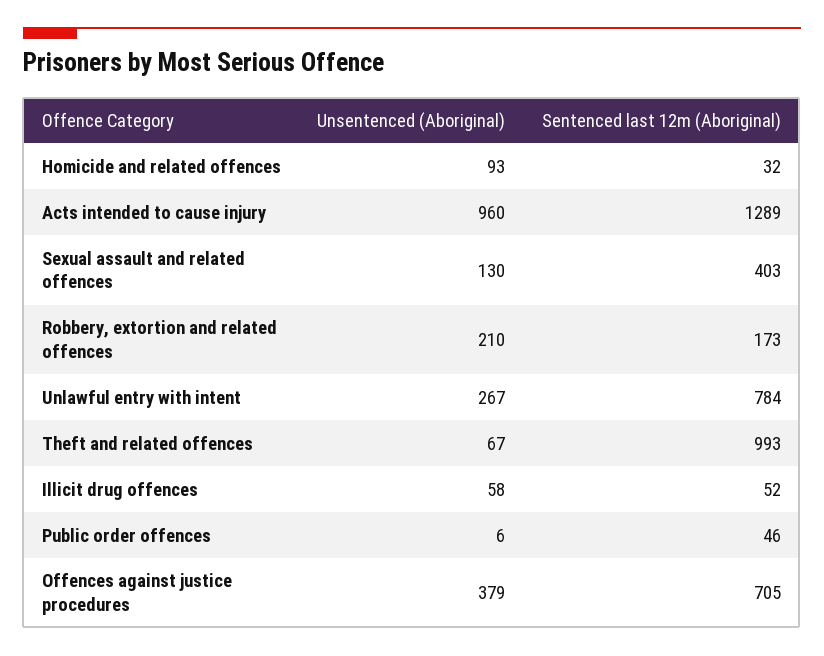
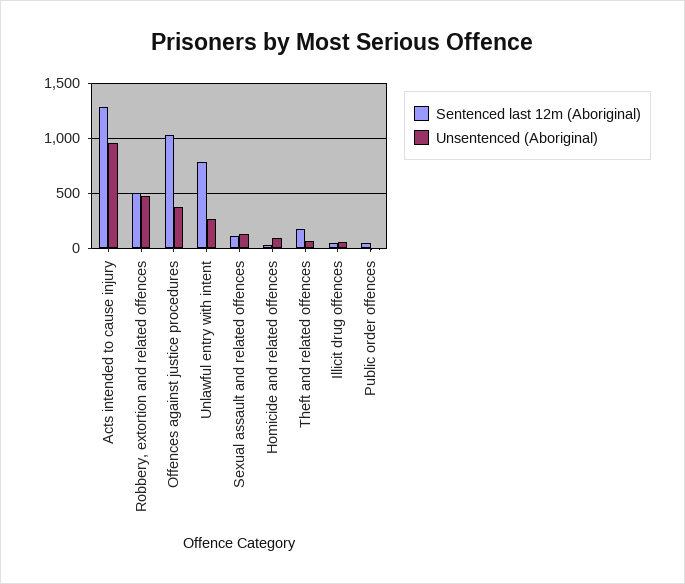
Sentenced last 12m (Aboriginal), Sexual assault and related offences: 403 -> 100
Unsentenced (Aboriginal), Robbery, extortion and related offences: 210 -> 500
Sentenced last 12m (Aboriginal), Robbery, extortion and related offences: 173 -> 500
Sentenced last 12m (Aboriginal), Theft and related offences: 993 -> 200
Sentenced last 12m (Aboriginal), Offences against justice procedures: 705 -> 1000

